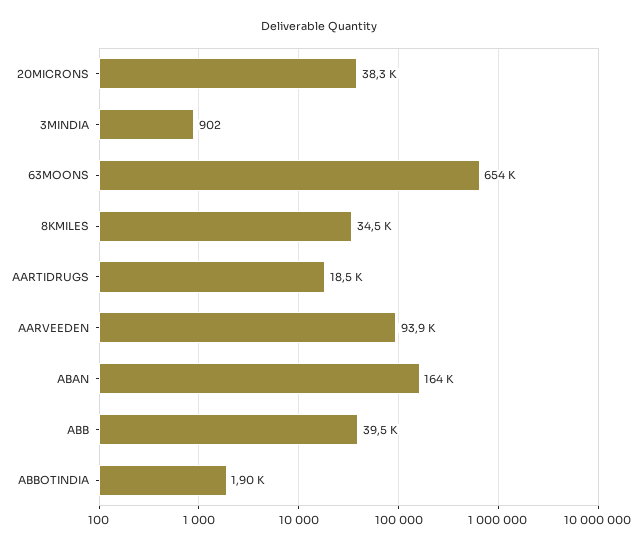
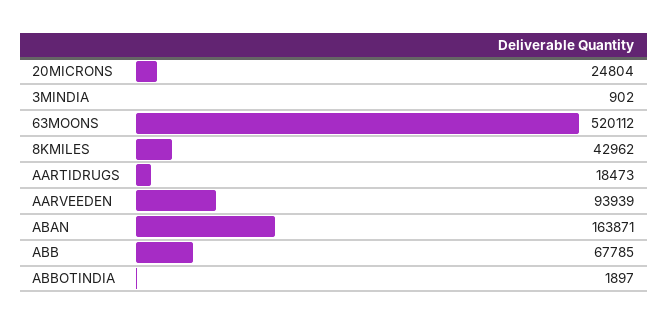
20MICRONS: 38300 -> 24804
63MOONS: 654000 -> 520112
8KMILES: 34500 -> 42962
ABB: 39500 -> 67785

